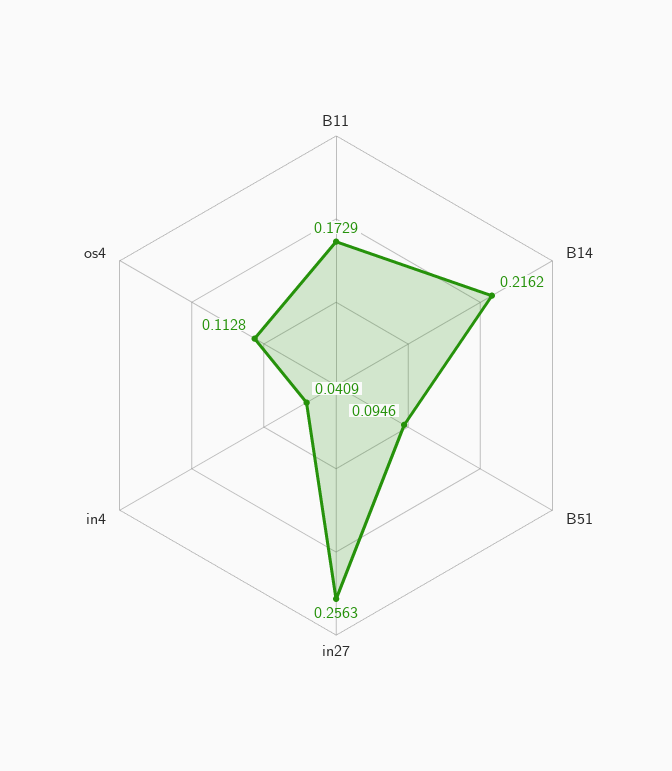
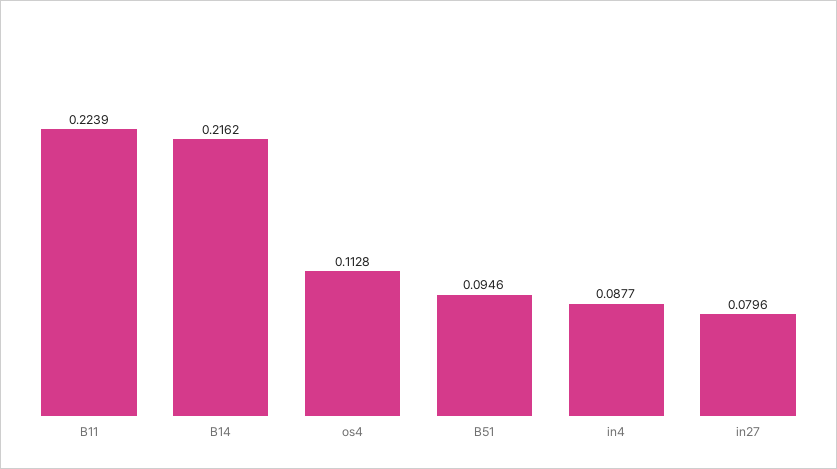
B11: 0.1729 -> 0.2239
in27: 0.2563 -> 0.0796
in4: 0.0409 -> 0.0877

